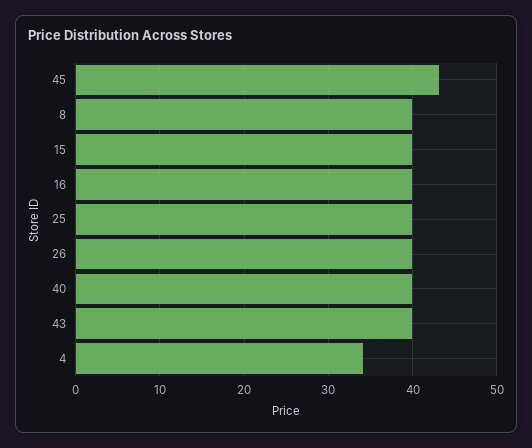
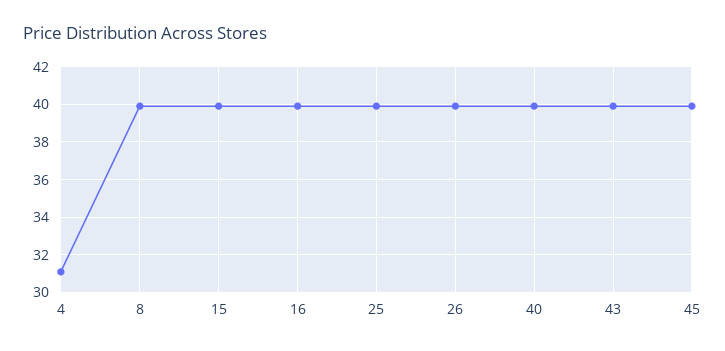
45: 43 -> 40
4: 34 -> 31

